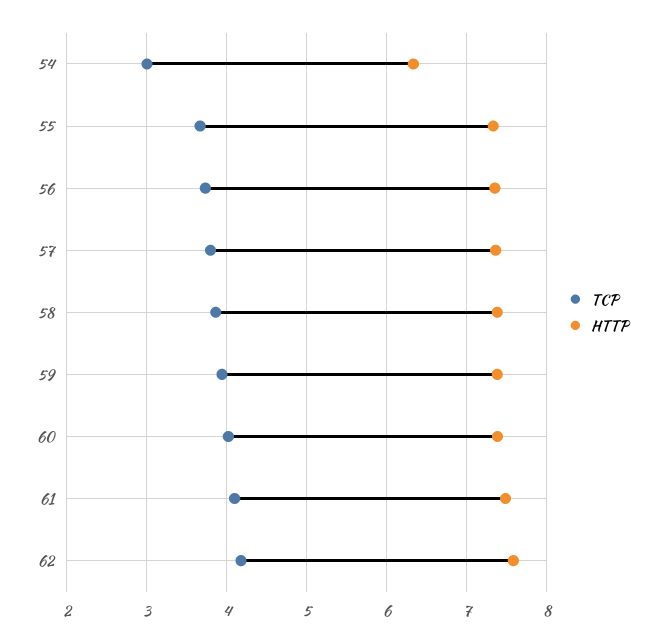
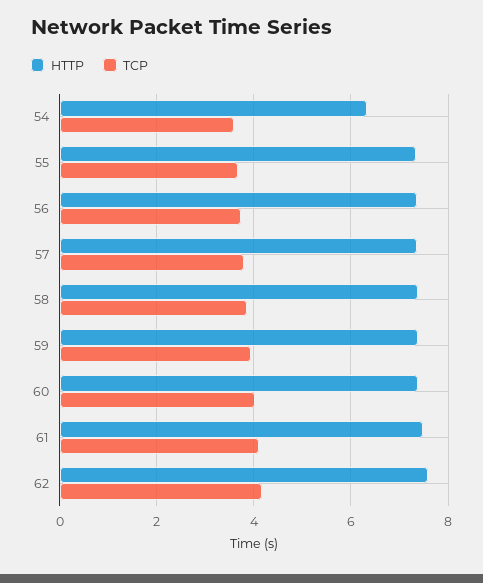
TCP, 54: 3 -> 3.6

